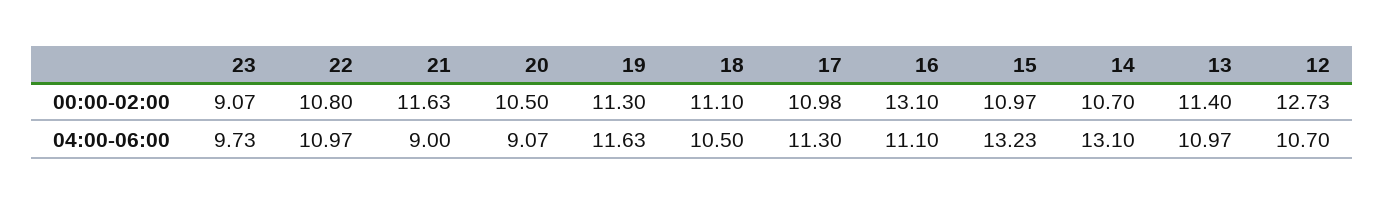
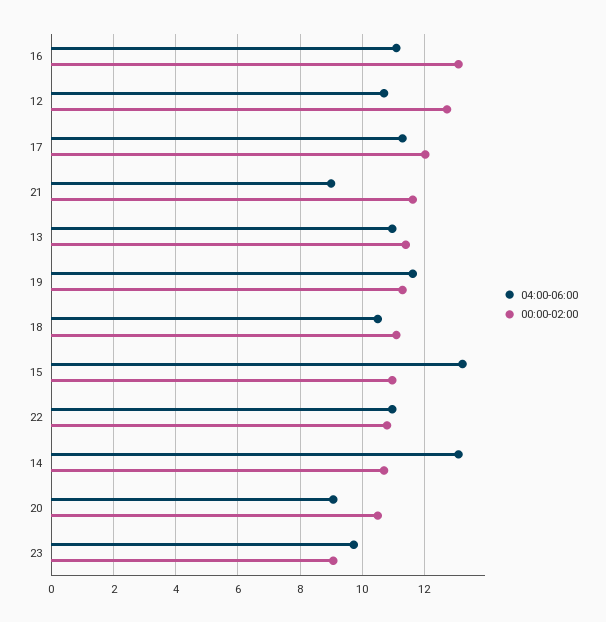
00:00-02:00, 17: 10.98 -> 12

